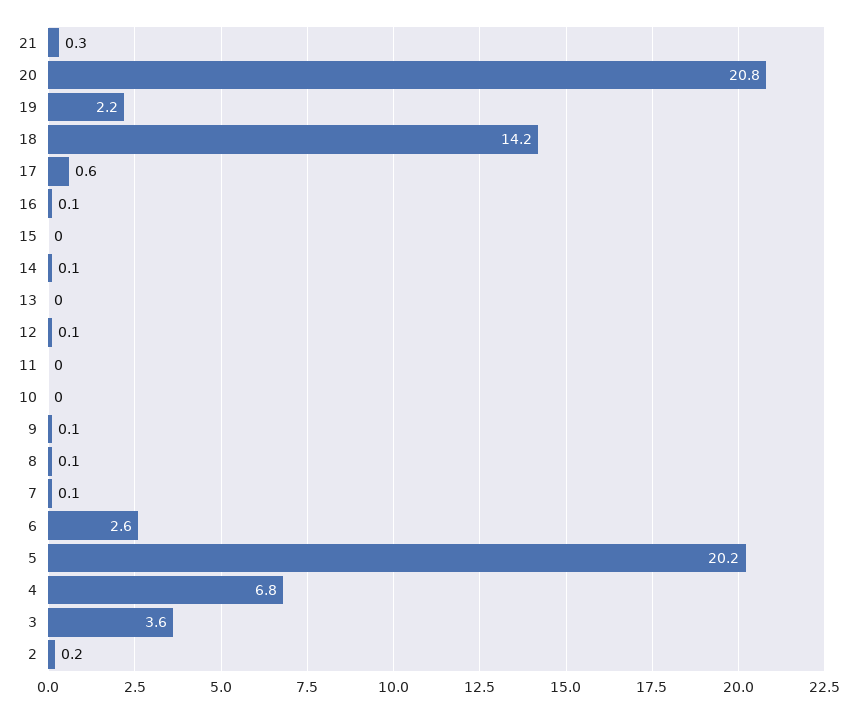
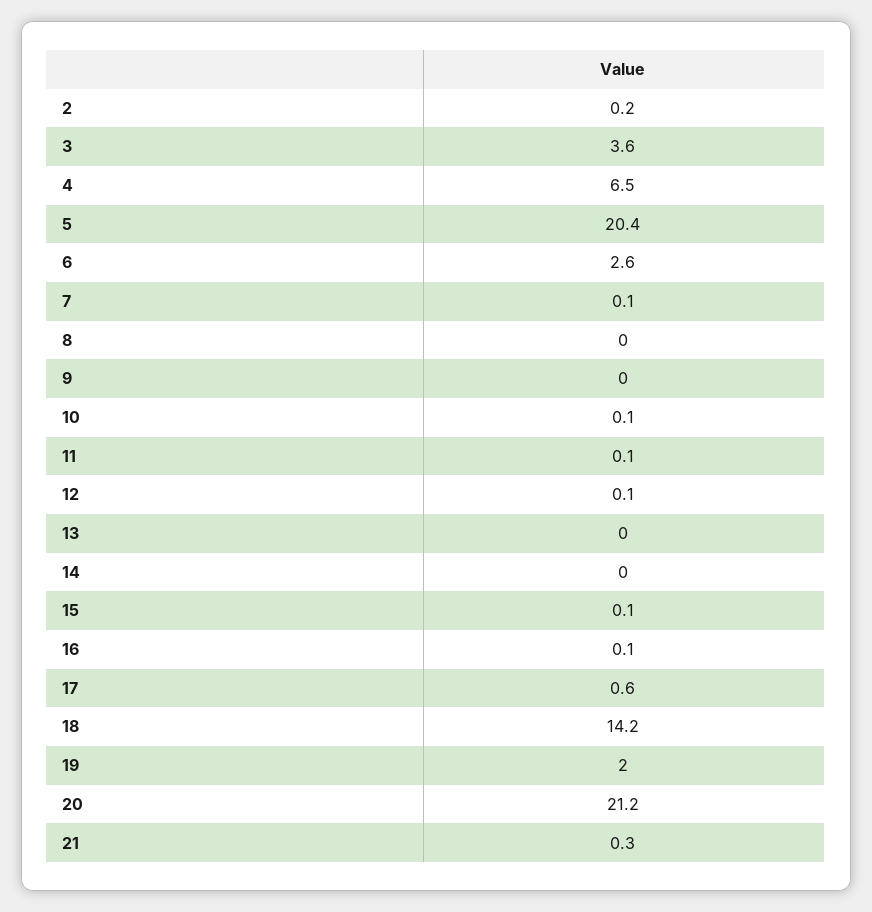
20: 20.8 -> 21.2
19: 2.2 -> 2
15: 0 -> 0.1
14: 0.1 -> 0
11: 0 -> 0.1
10: 0 -> 0.1
9: 0.1 -> 0
8: 0.1 -> 0
5: 20.2 -> 20.4
4: 6.8 -> 6.5

